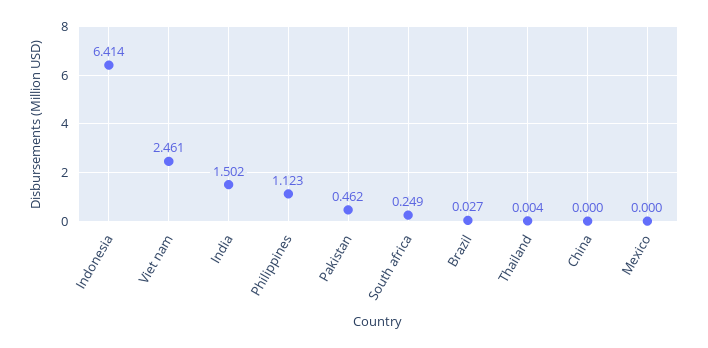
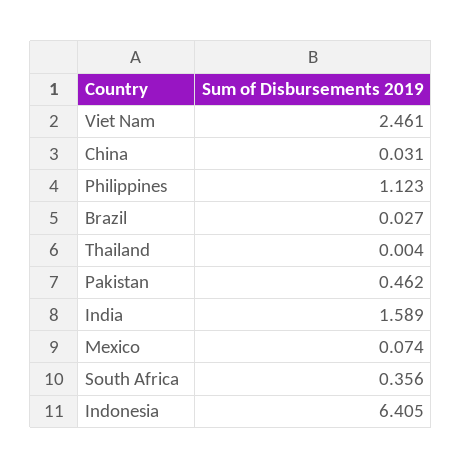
Indonesia: 6.414 -> 6.405
India: 1.502 -> 1.589
South africa: 0.249 -> 0.356
China: 0 -> 0.031
Mexico: 0 -> 0.074

